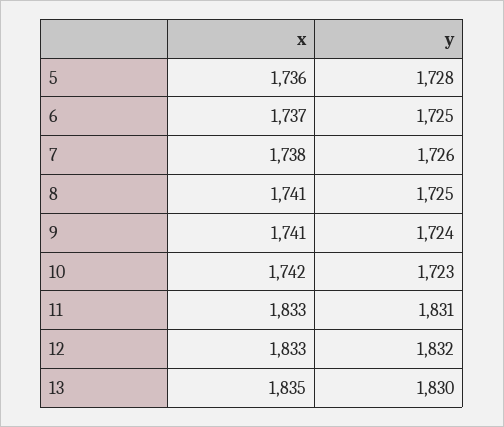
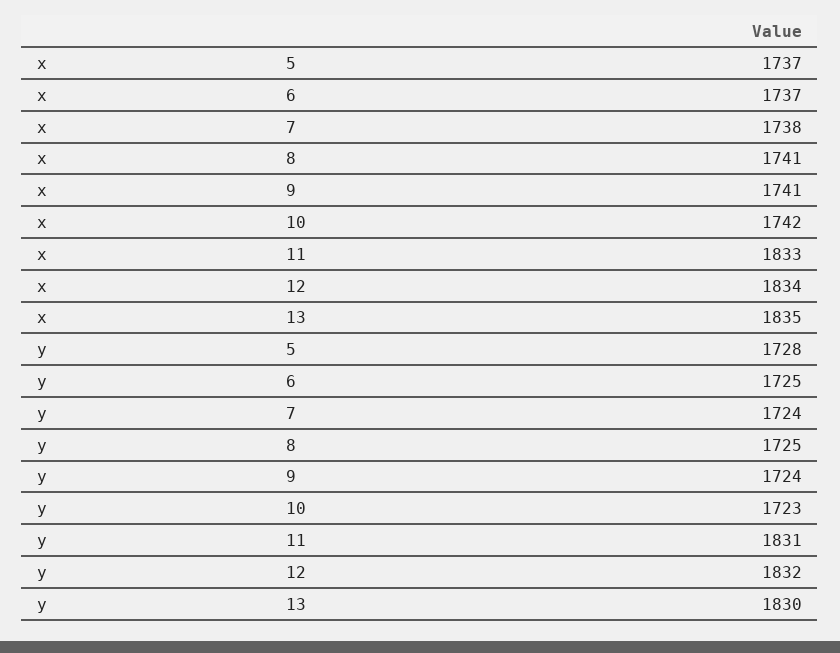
x, 5: 1736 -> 1737
y, 7: 1726 -> 1724
x, 12: 1833 -> 1834

